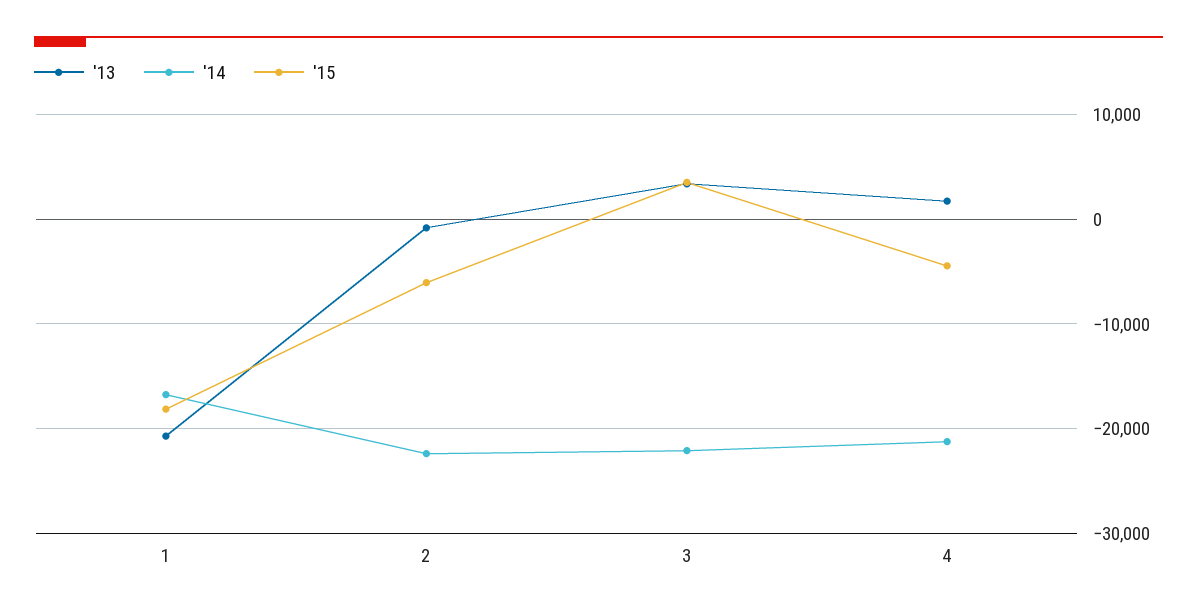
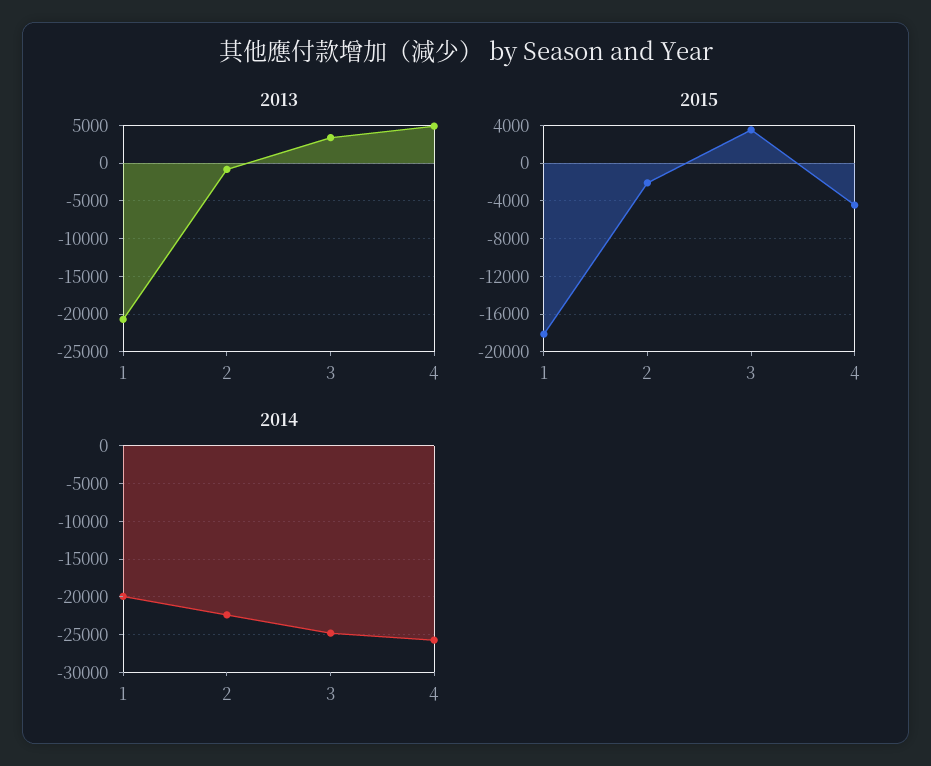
'14, 1: -17000 -> -20000
'15, 2: -6000 -> -2000
'14, 3: -22000 -> -25000
'13, 4: 2000 -> 5000
'14, 4: -21000 -> -26000

